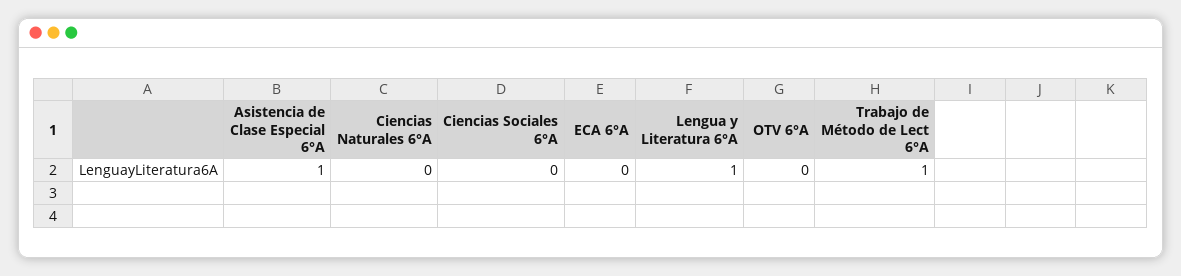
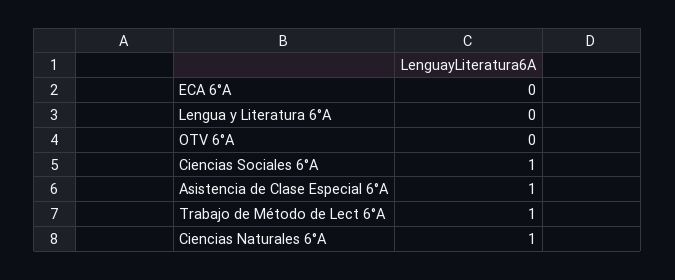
Ciencias Naturales 6°A: 0 -> 1
Ciencias Sociales 6°A: 0 -> 1
Lengua y Literatura 6°A: 1 -> 0

